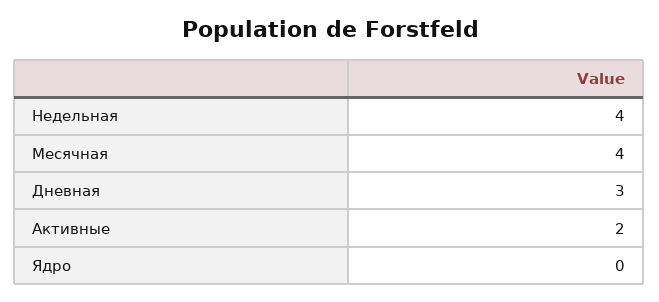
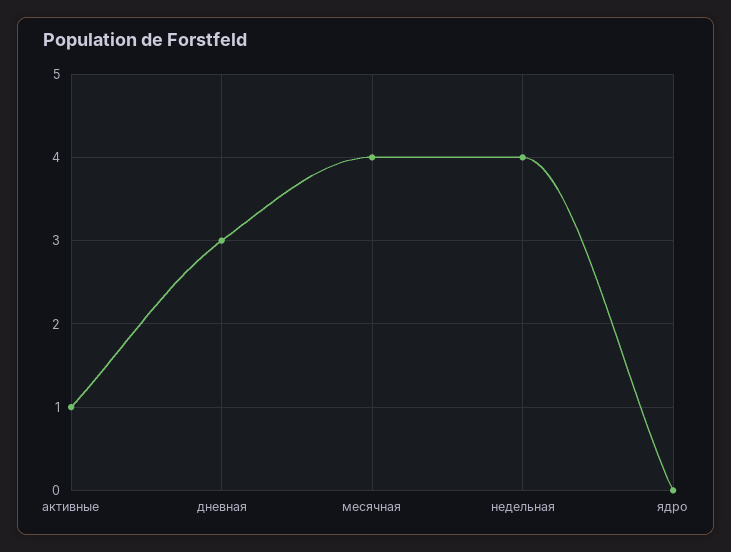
Активные: 2 -> 1

